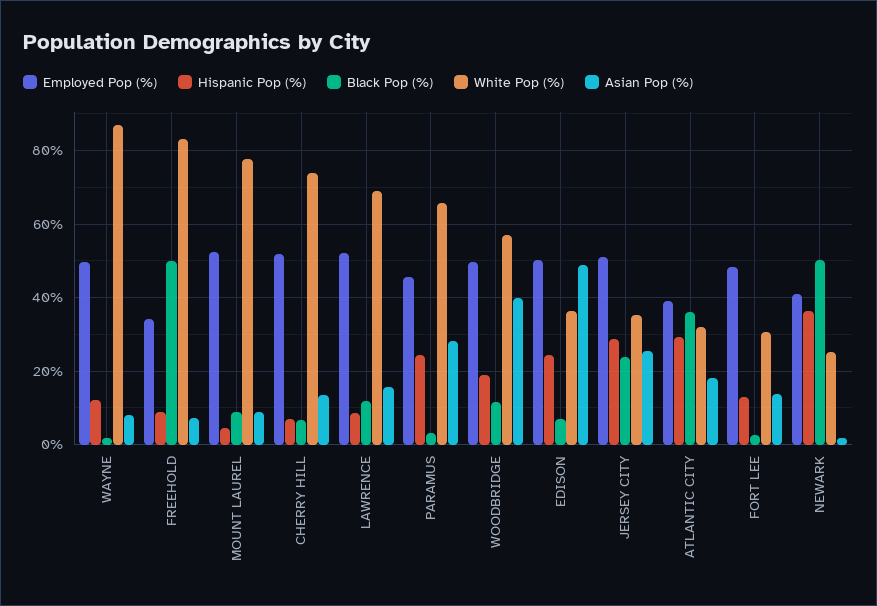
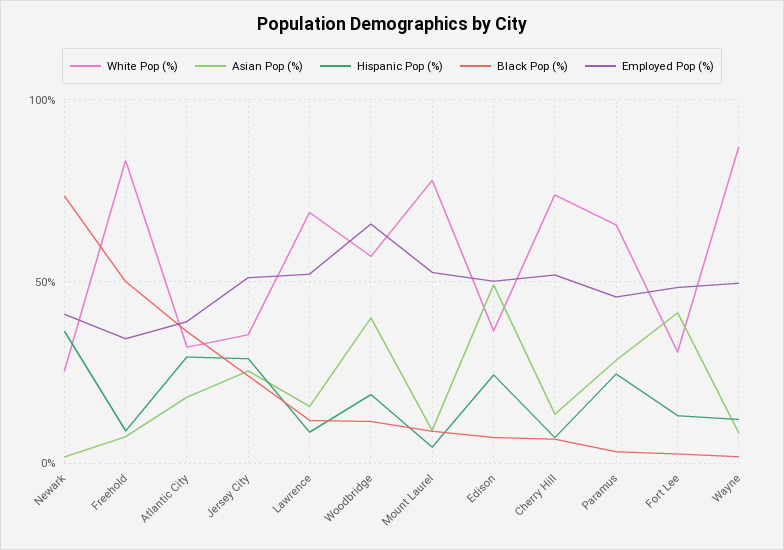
Employed Pop (%), WOODBRIDGE: 50 -> 65
Asian Pop (%), FORT LEE: 14 -> 40
Black Pop (%), NEWARK: 50 -> 75

